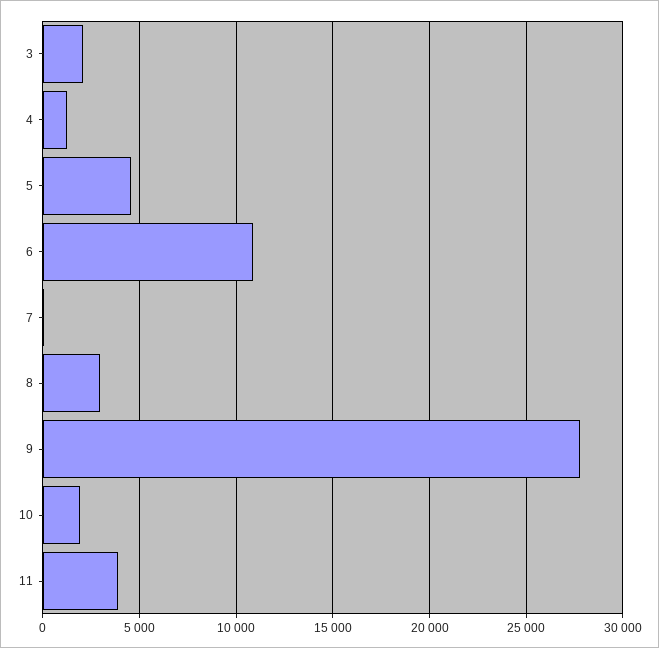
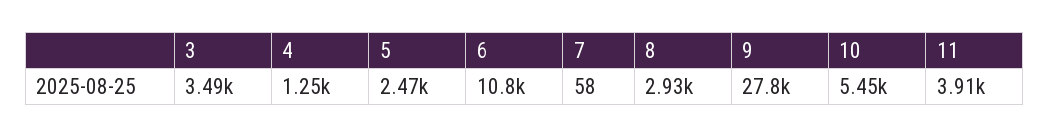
3: 2000 -> 3490
5: 4500 -> 2470
10: 2000 -> 5450

